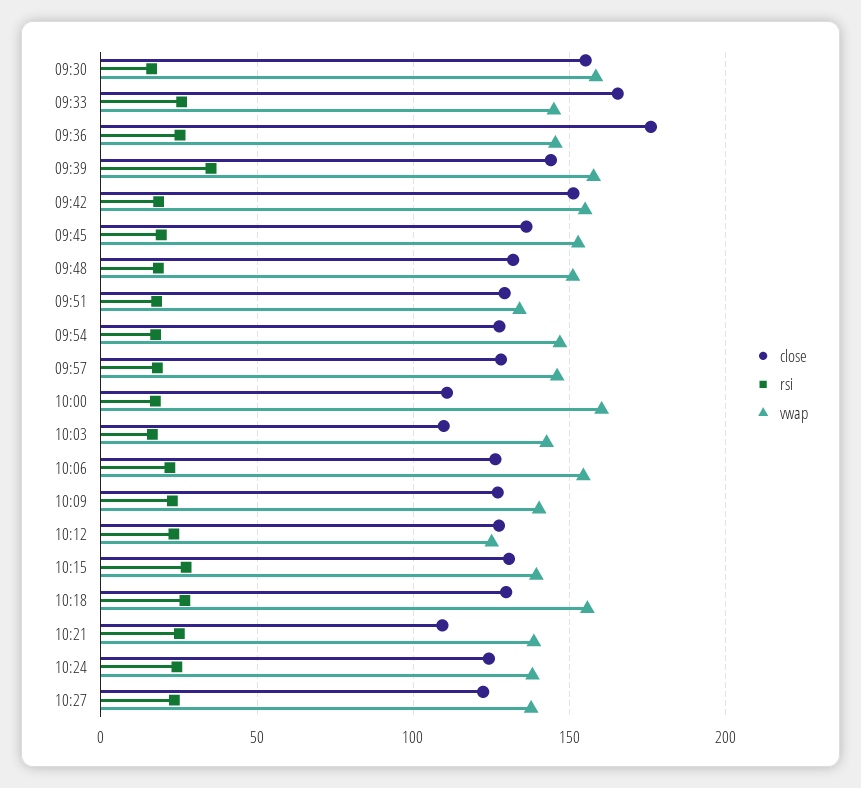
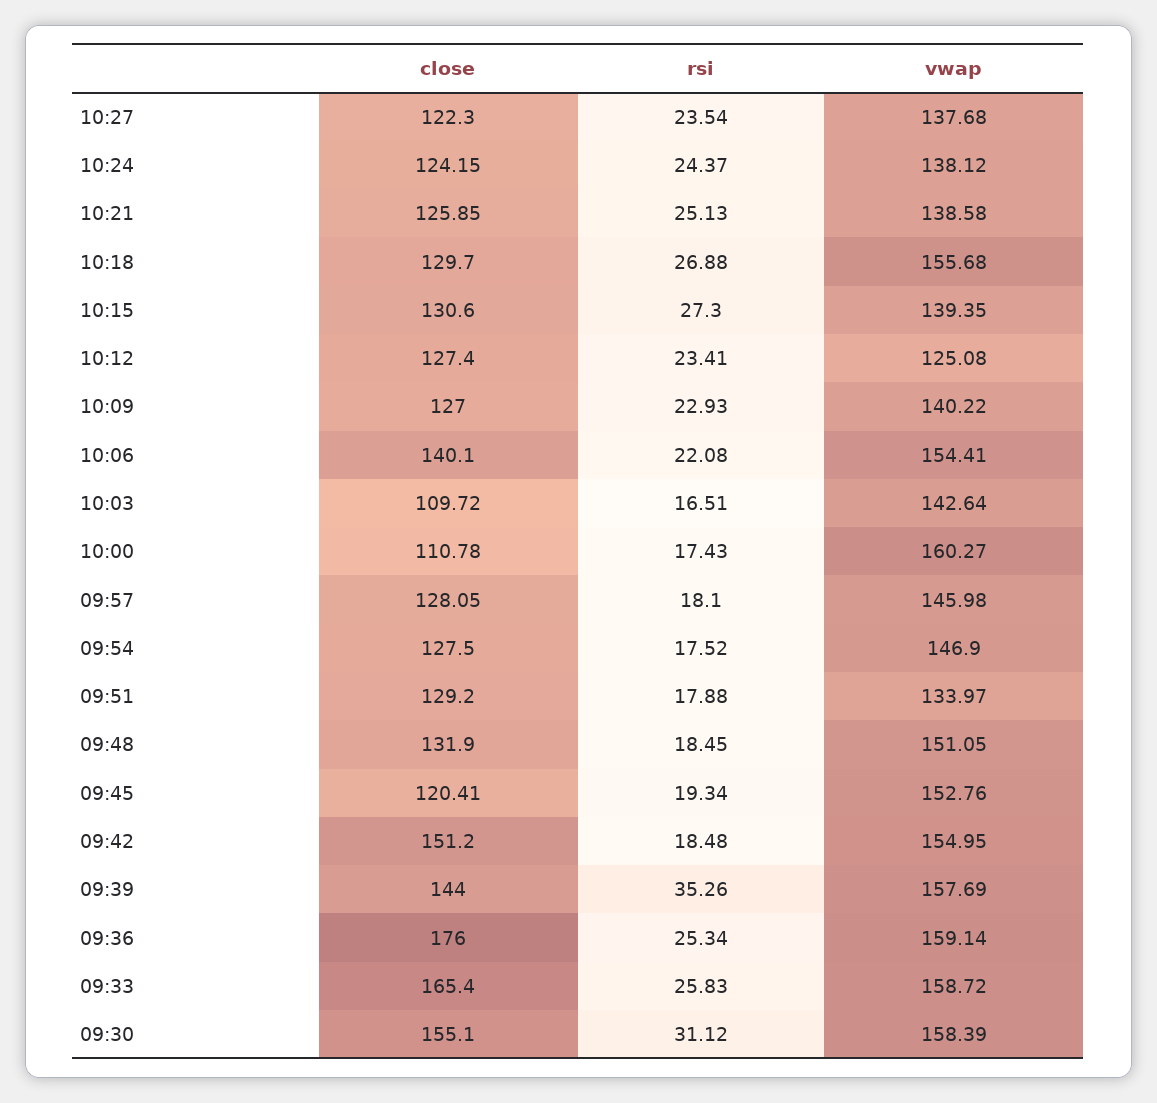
rsi, 09:30: 15 -> 31.12
vwap, 09:33: 145 -> 158.72
vwap, 09:36: 145 -> 159.14
close, 09:45: 135 -> 120.41
close, 10:06: 125 -> 140.1
close, 10:21: 110 -> 125.85

